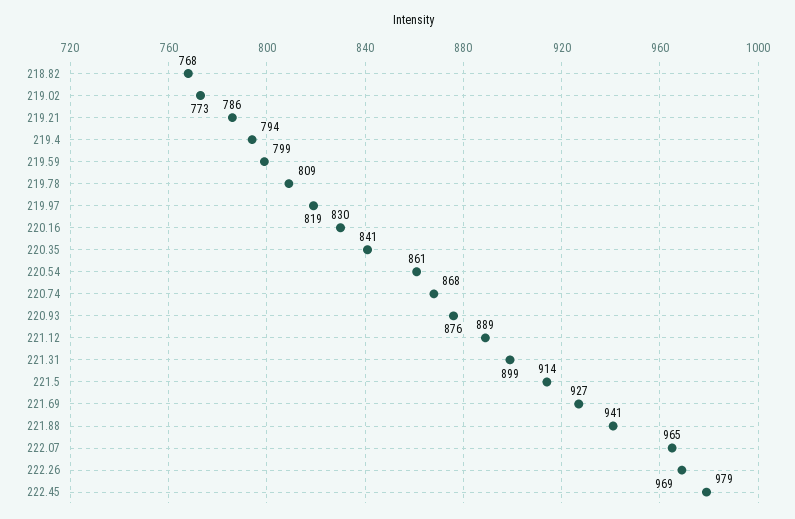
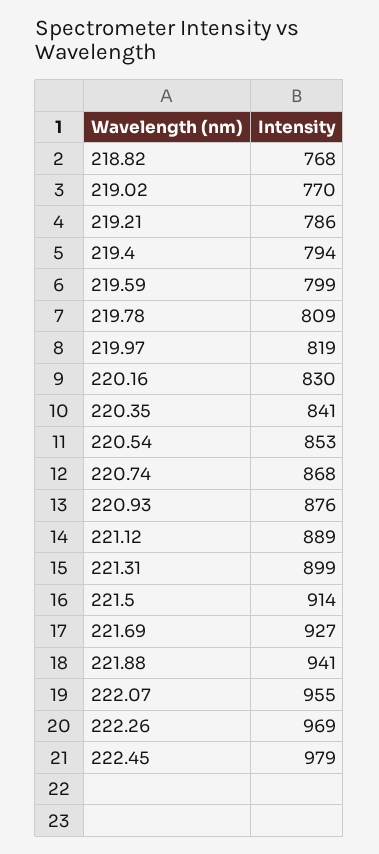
219.02: 773 -> 770
220.54: 861 -> 853
222.07: 965 -> 955

